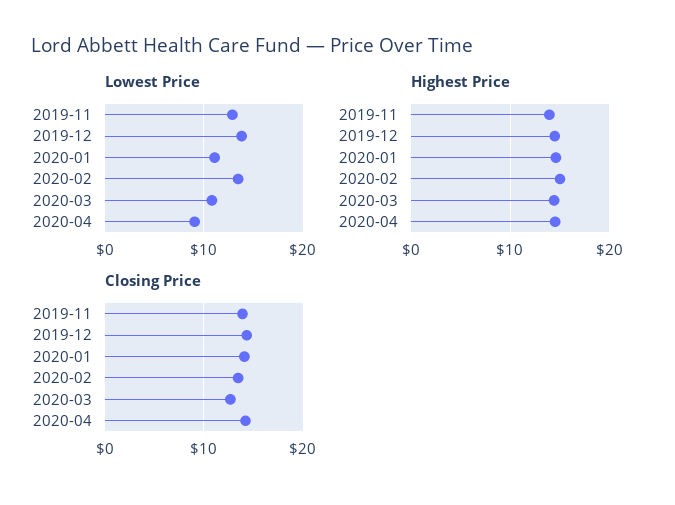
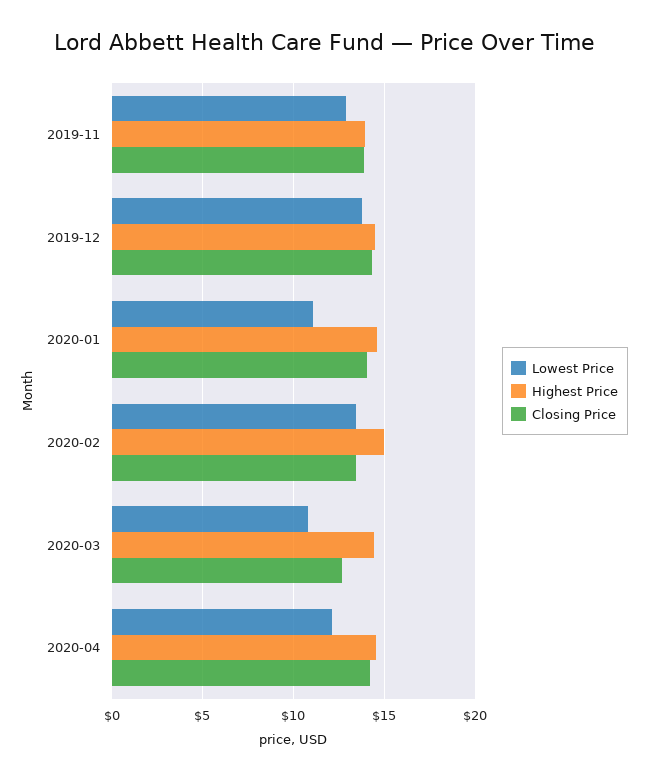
Lowest Price, 2020-04: 9 -> 12

